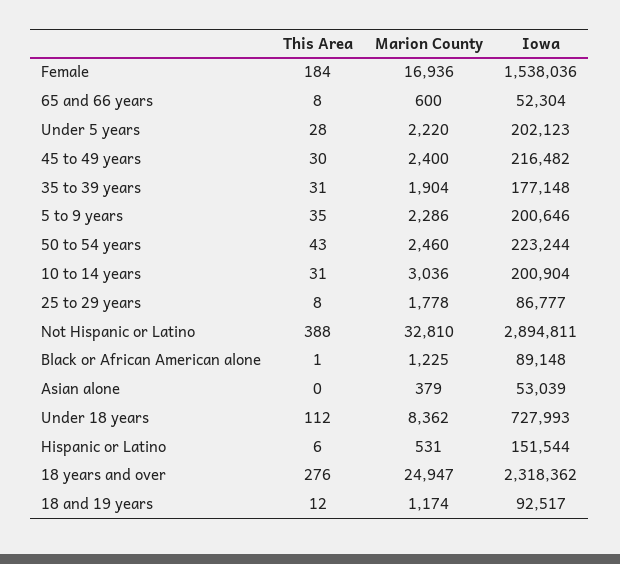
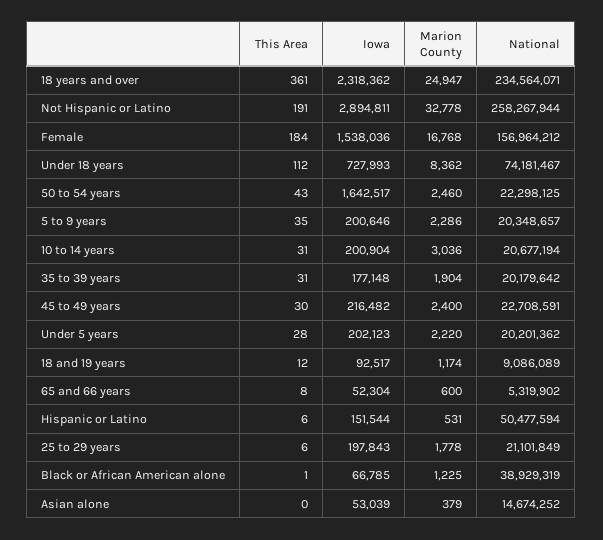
Marion County, Female: 16936 -> 16768
Iowa, 50 to 54 years: 223244 -> 1642517
This Area, 25 to 29 years: 8 -> 6
Iowa, 25 to 29 years: 86777 -> 197843
This Area, Not Hispanic or Latino: 388 -> 191
Marion County, Not Hispanic or Latino: 32810 -> 32778
Iowa, Black or African American alone: 89148 -> 66785
This Area, 18 years and over: 276 -> 361
National, 18 years and over: none -> 234564071
National, Not Hispanic or Latino: none -> 258267944
National, Female: none -> 156964212
National, Under 18 years: none -> 74181467
National, 50 to 54 years: none -> 22298125
National, 5 to 9 years: none -> 20348657
National, 10 to 14 years: none -> 20677194
National, 35 to 39 years: none -> 20179642
National, 45 to 49 years: none -> 22708591
National, Under 5 years: none -> 20201362
National, 18 and 19 years: none -> 9086089
National, 65 and 66 years: none -> 5319902
National, Hispanic or Latino: none -> 50477594
National, 25 to 29 years: none -> 21101849
National, Black or African American alone: none -> 38929319
National, Asian alone: none -> 14674252

